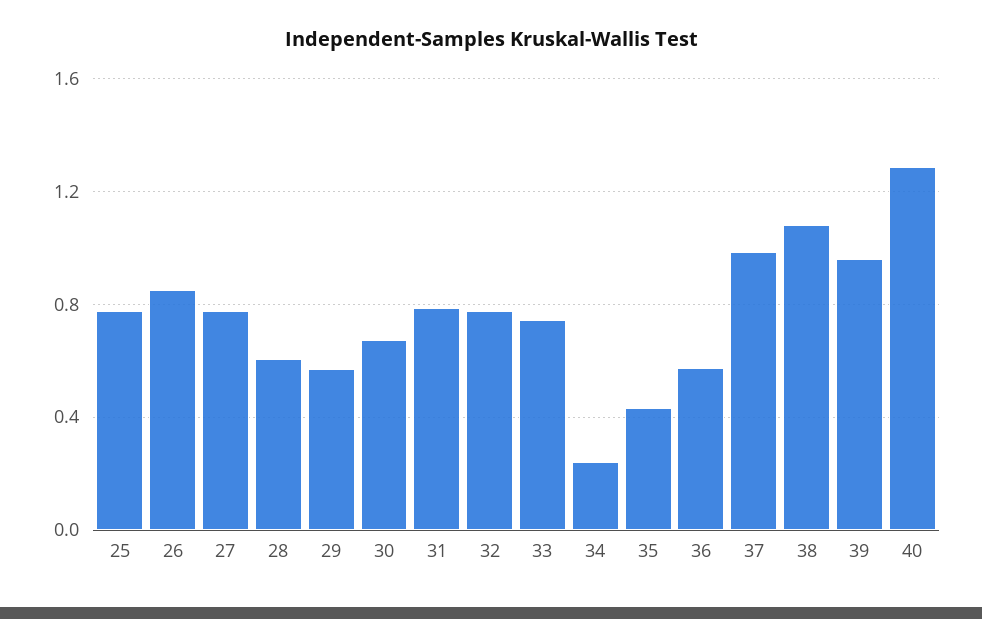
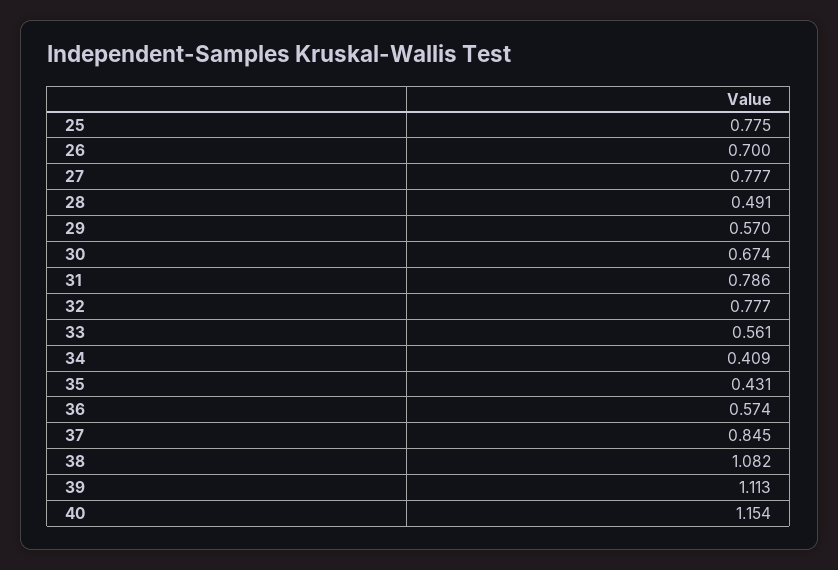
26: 0.85 -> 0.7
28: 0.6 -> 0.491
33: 0.75 -> 0.561
34: 0.25 -> 0.409
37: 1 -> 0.845
39: 0.95 -> 1.113
40: 1.3 -> 1.154

